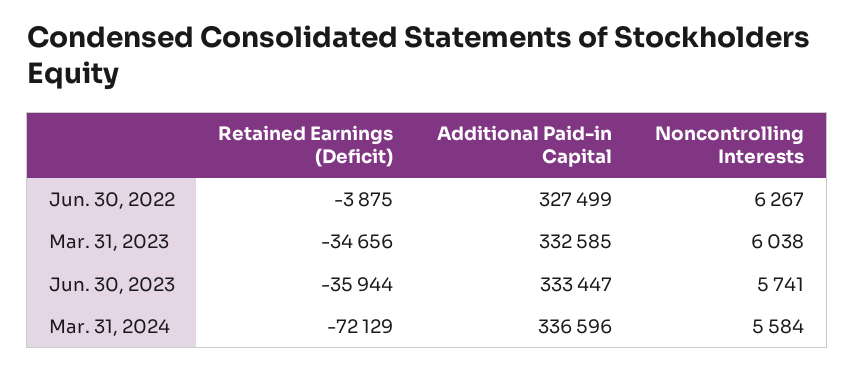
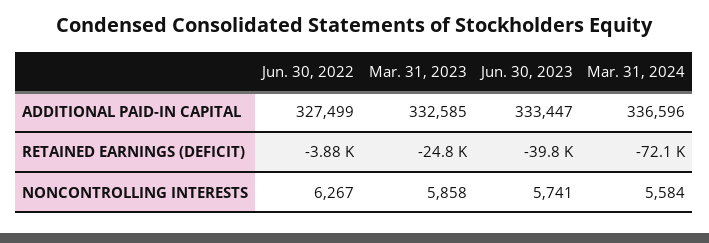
Retained Earnings (Deficit), Mar. 31, 2023: -34656 -> -24800
Noncontrolling Interests, Mar. 31, 2023: 6038 -> 5858
Retained Earnings (Deficit), Jun. 30, 2023: -35944 -> -39800

